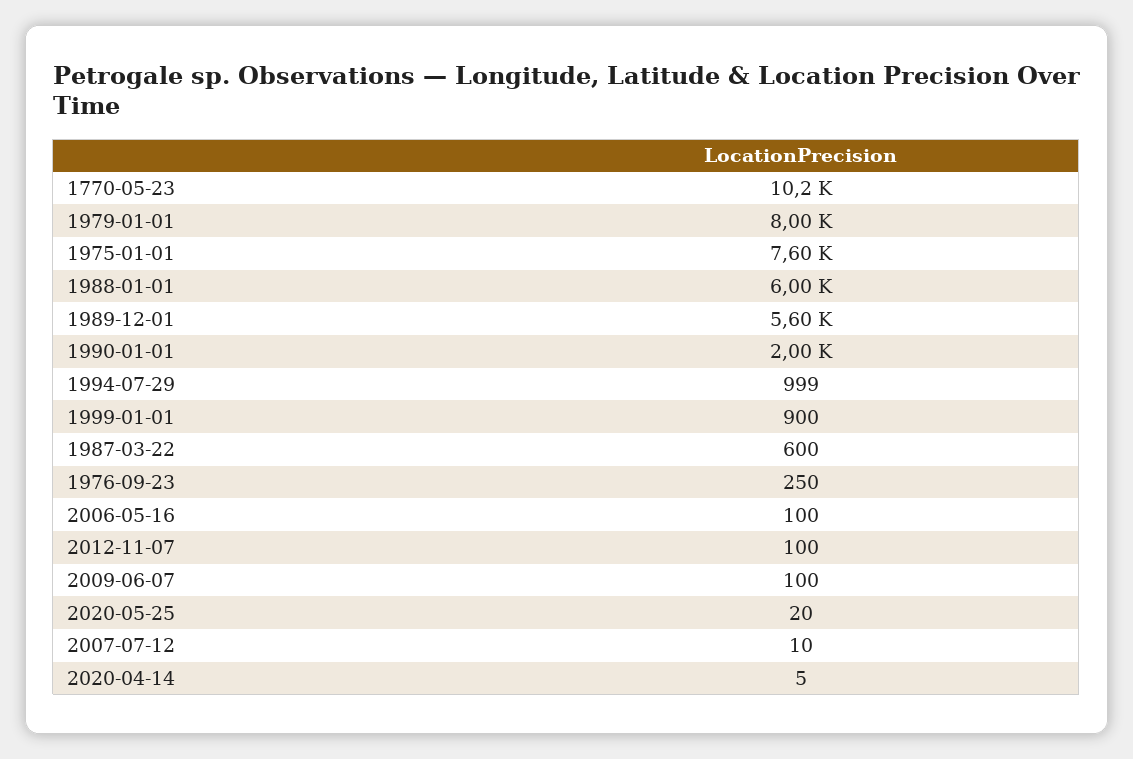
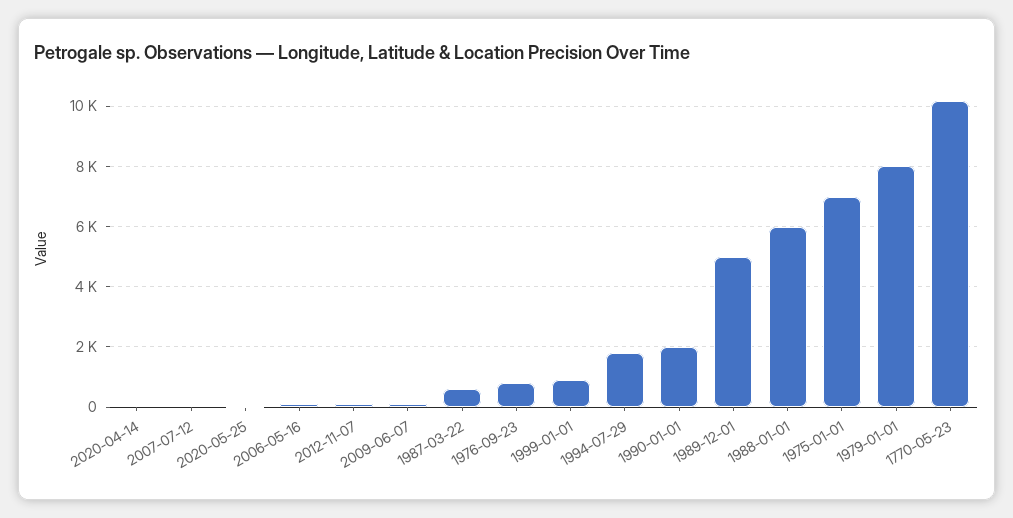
1975-01-01: 7600 -> 7000
1989-12-01: 5600 -> 5000
1994-07-29: 999 -> 1800
1976-09-23: 250 -> 800

